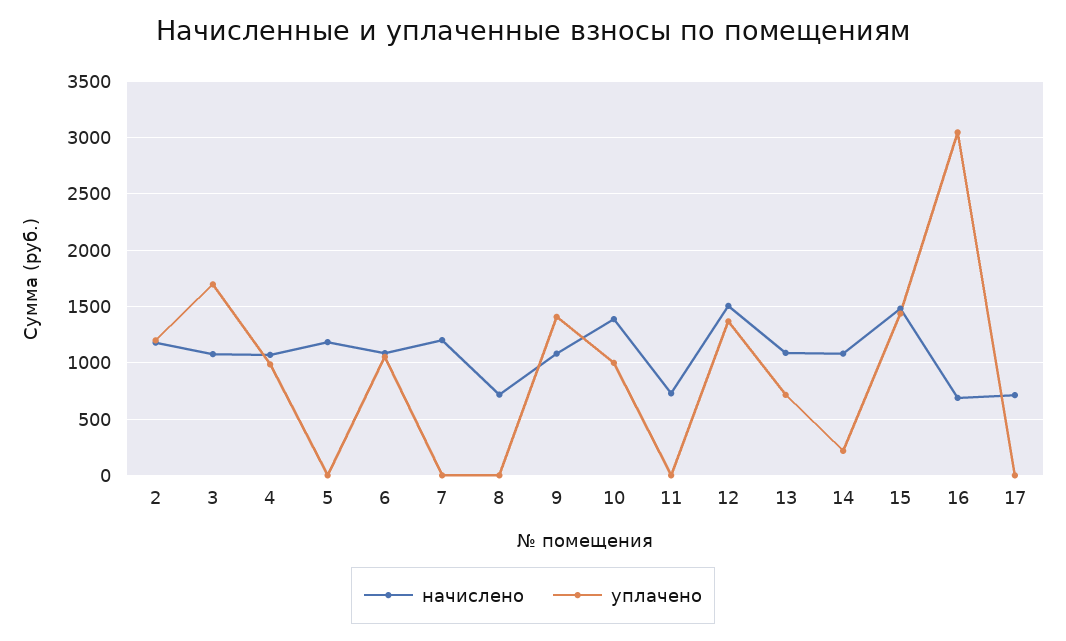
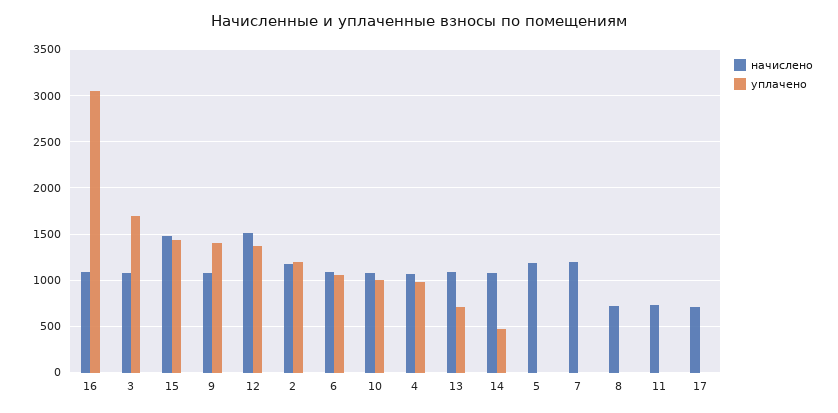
начислено, 10: 1400 -> 1100
уплачено, 14: 200 -> 500
начислено, 16: 700 -> 1100

